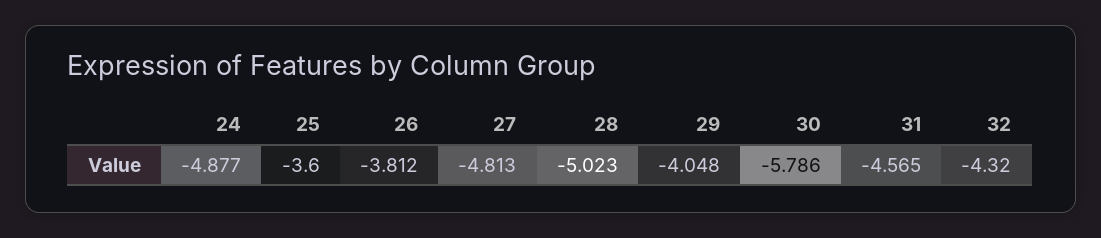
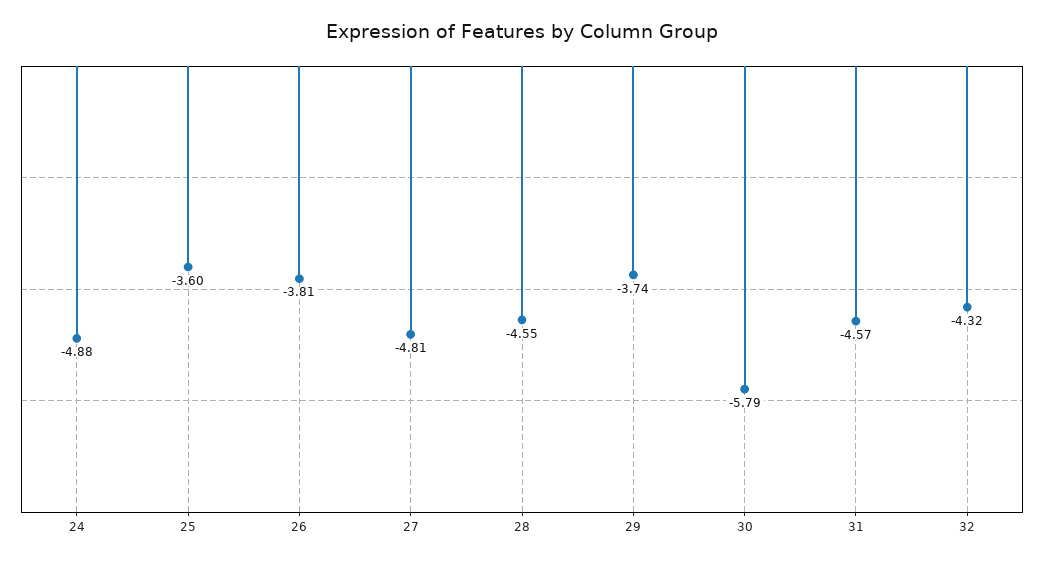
28: -5.023 -> -4.55
29: -4.048 -> -3.74

